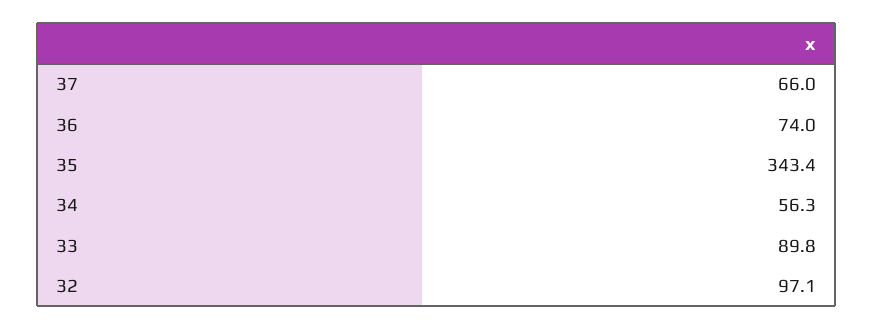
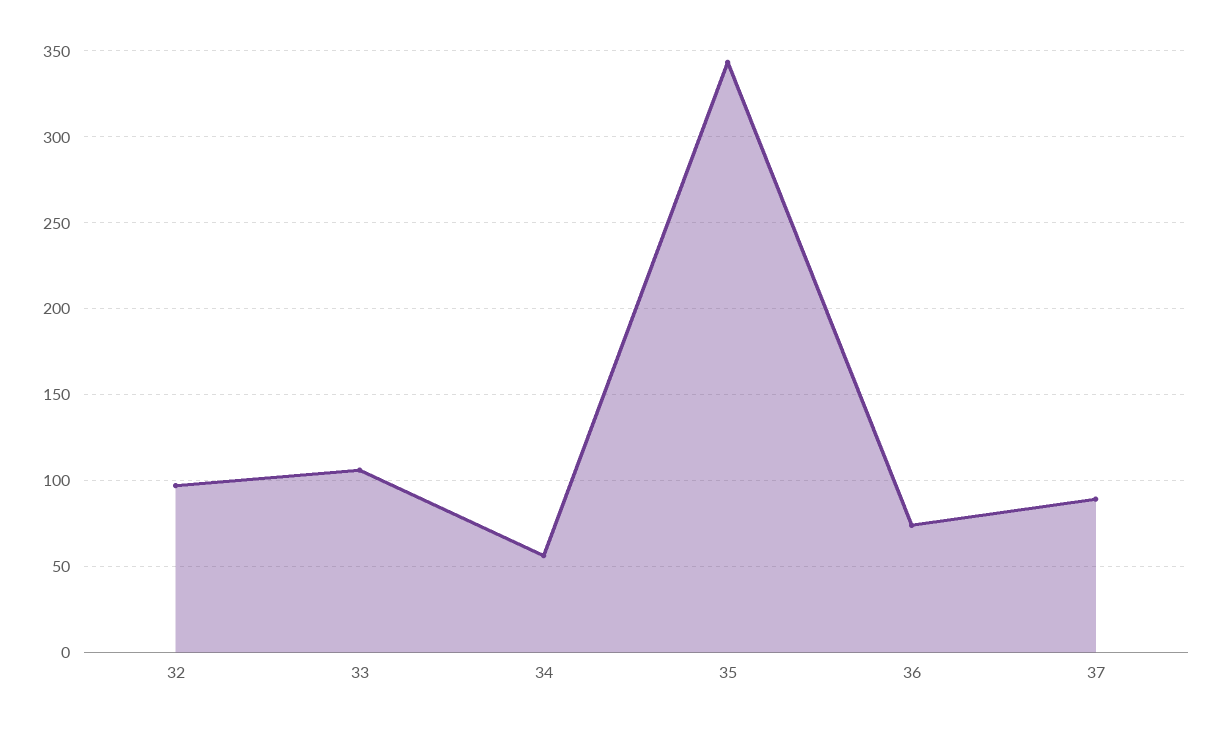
37: 66 -> 90
33: 89.8 -> 105

